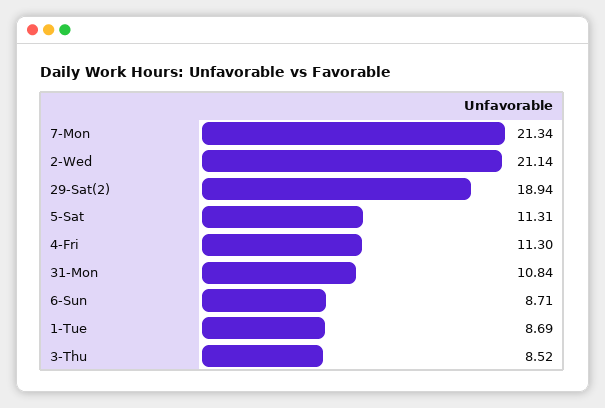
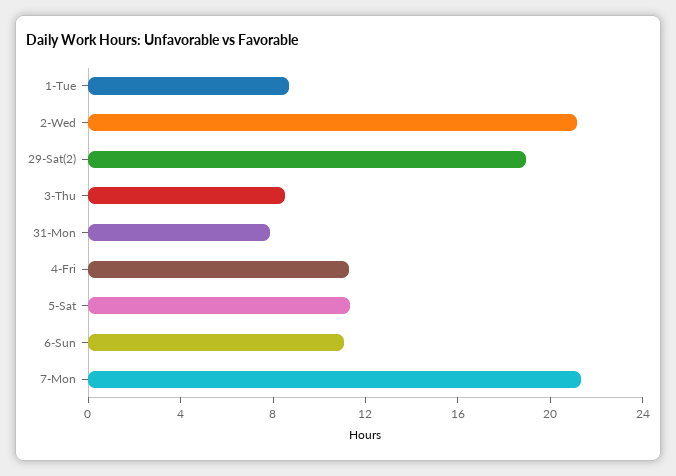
31-Mon: 10.84 -> 8
6-Sun: 8.71 -> 11

